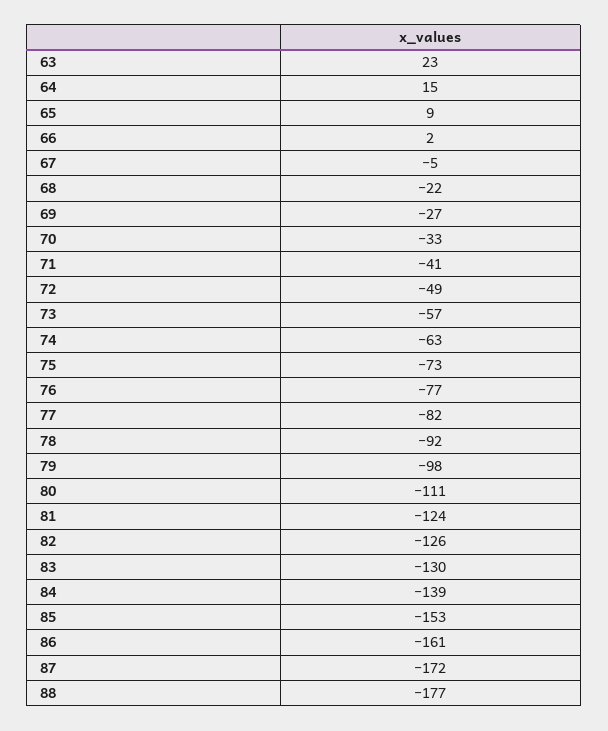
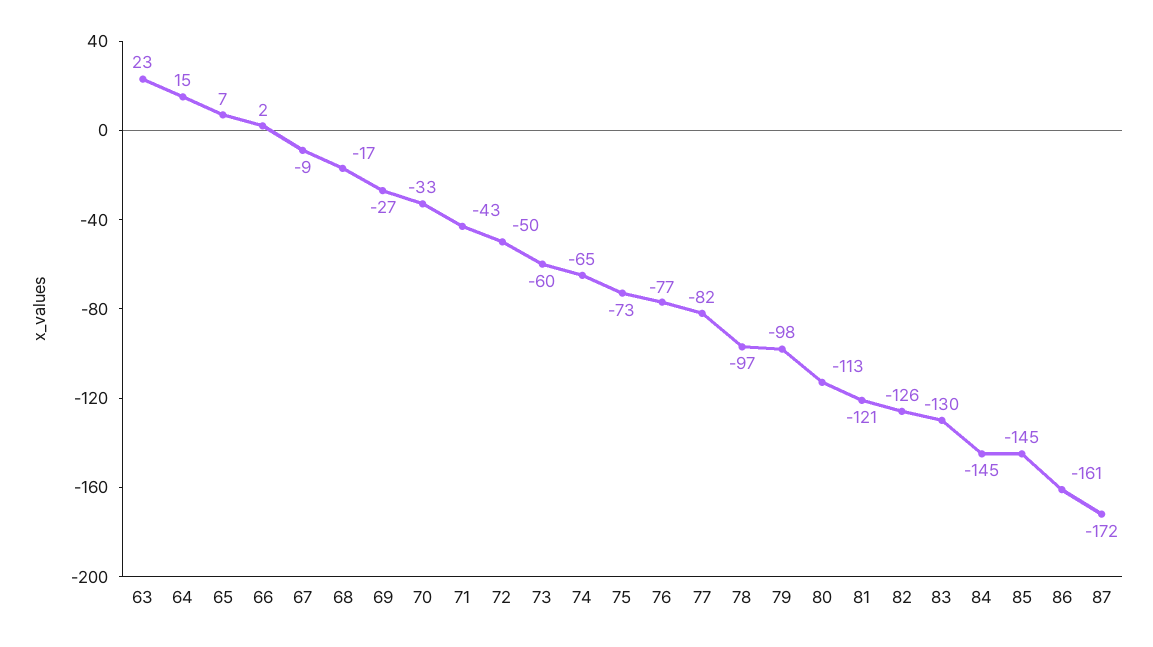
65: 9 -> 7
67: -5 -> -9
68: -22 -> -17
71: -41 -> -43
72: -49 -> -50
73: -57 -> -60
74: -63 -> -65
78: -92 -> -97
80: -111 -> -113
81: -124 -> -121
84: -139 -> -145
85: -153 -> -145
88: -177 -> none

